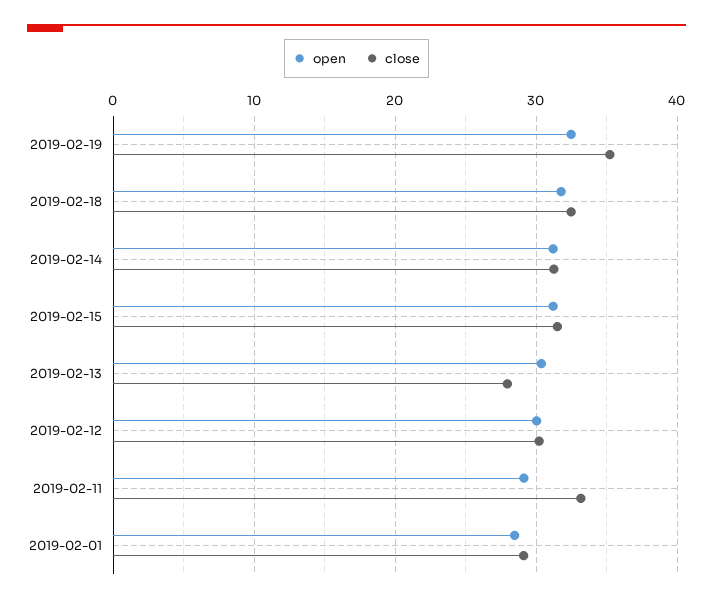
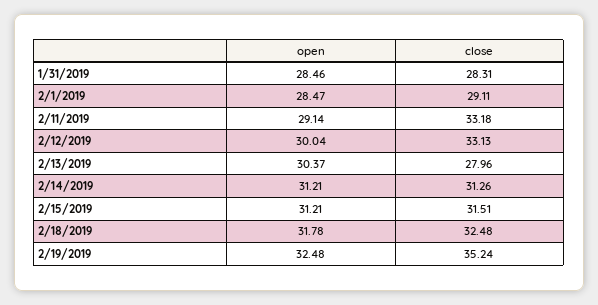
close, 2019-02-12: 30 -> 33.13
open, 1/31/2019: none -> 28.46
close, 1/31/2019: none -> 28.31

